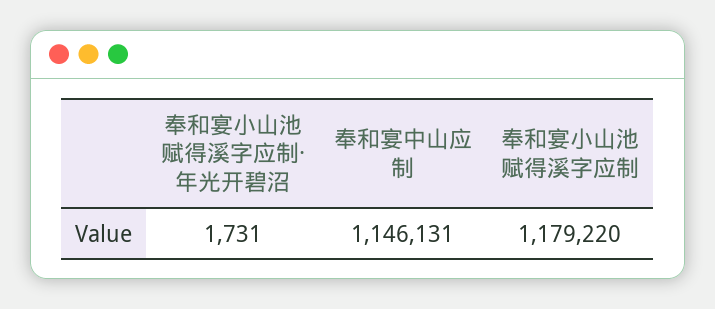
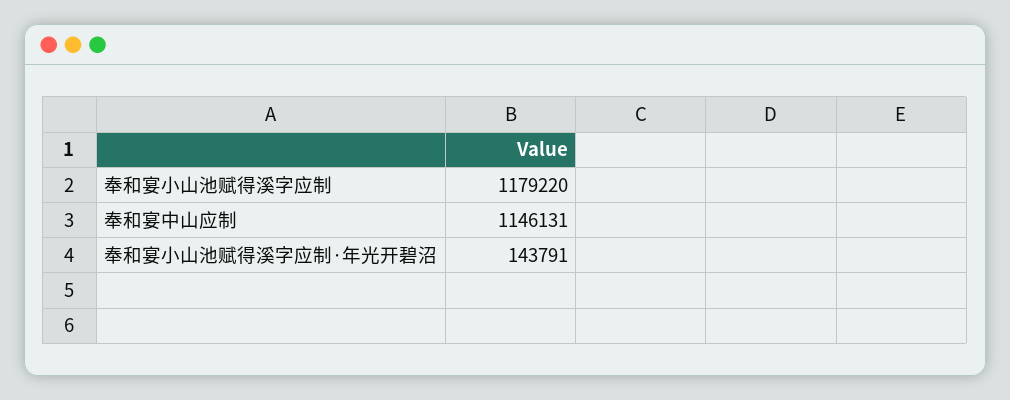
奉和宴小山池赋得溪字应制·年光开碧沼: 1731 -> 143791

